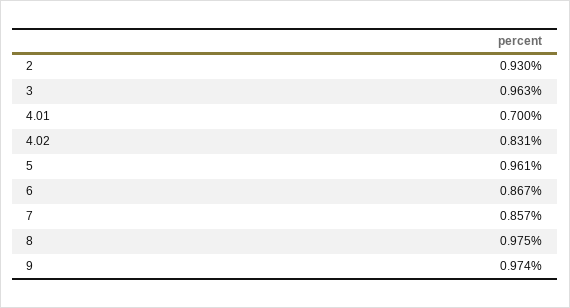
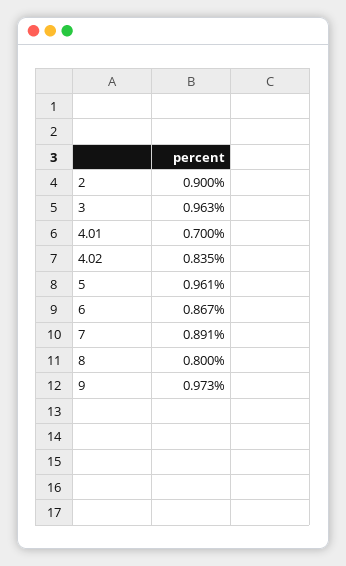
2: 0.93 -> 0.9
4.02: 0.831 -> 0.835
7: 0.857 -> 0.891
8: 0.975 -> 0.8
9: 0.974 -> 0.973

